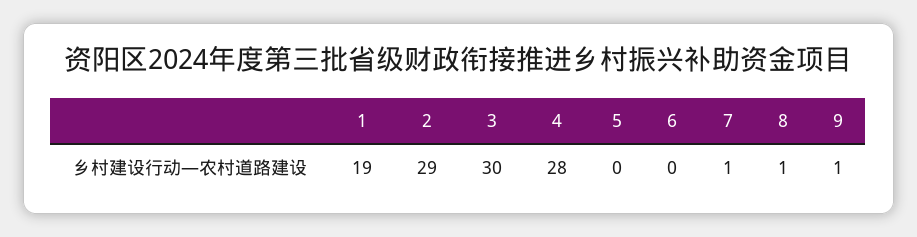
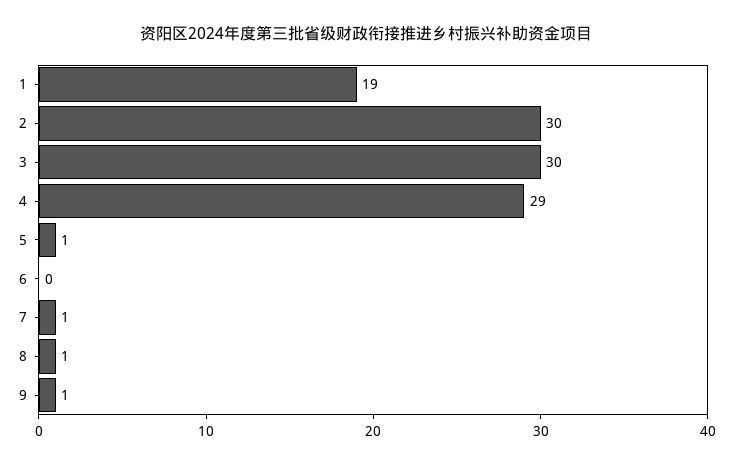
2: 29 -> 30
4: 28 -> 29
5: 0 -> 1

